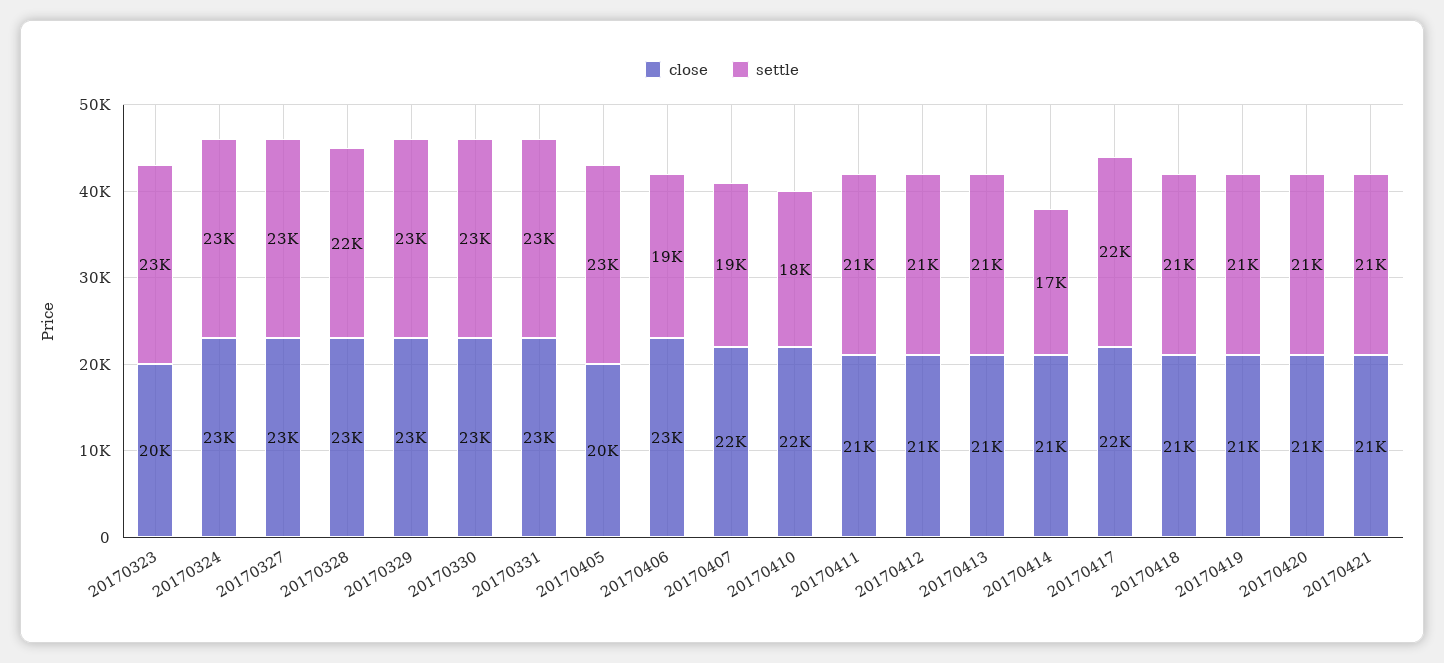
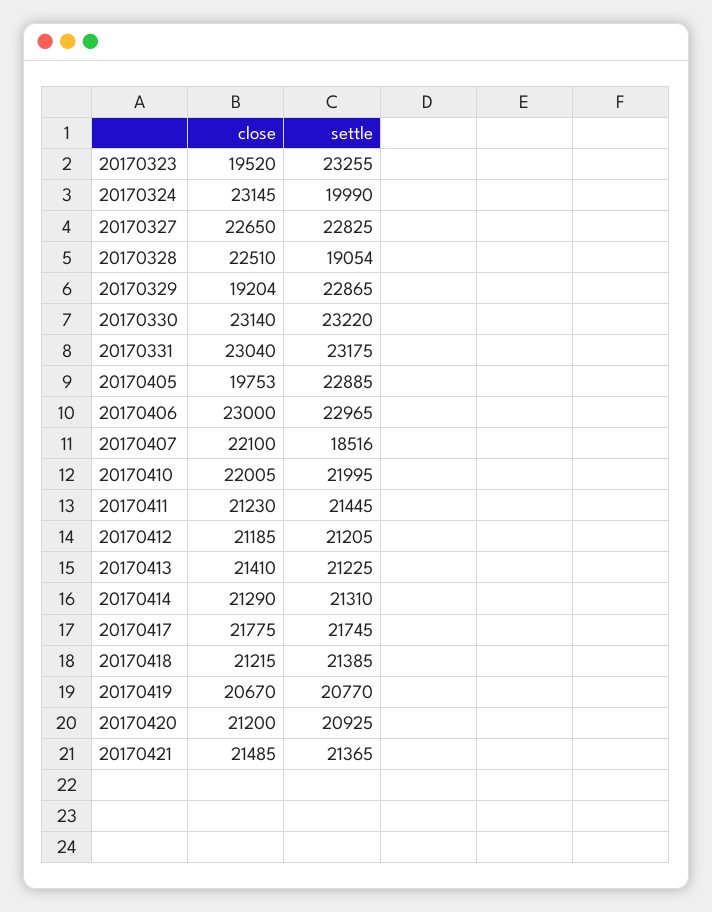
settle, 20170324: 23000 -> 19990
settle, 20170328: 22000 -> 19054
close, 20170329: 23000 -> 19204
settle, 20170406: 19000 -> 22965
settle, 20170410: 18000 -> 21995
settle, 20170414: 17000 -> 21310

